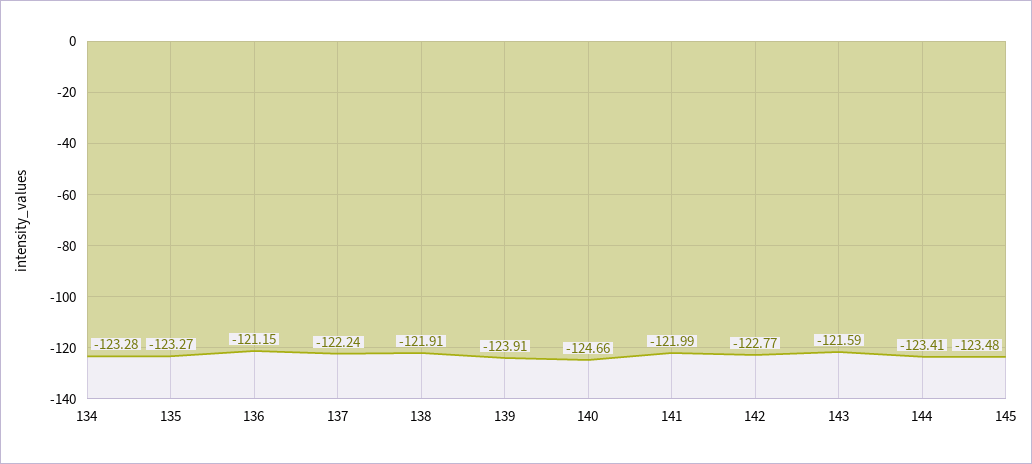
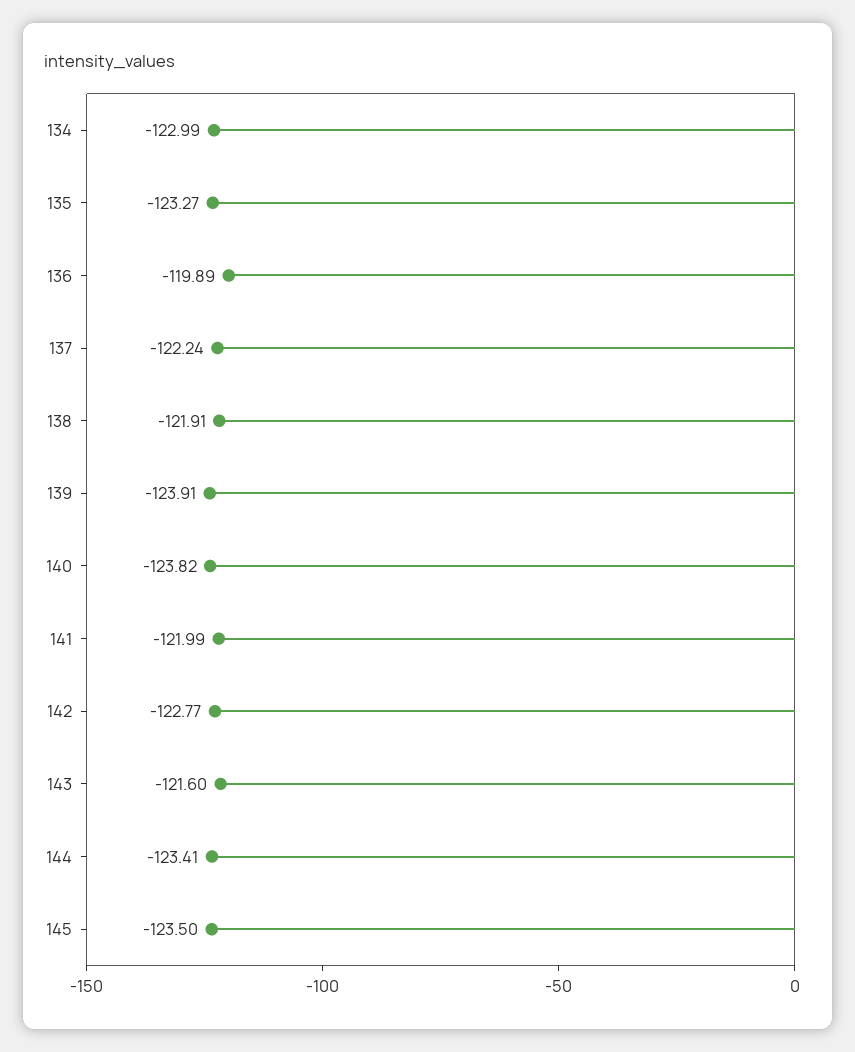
134: -123.28 -> -122.99
136: -121.15 -> -119.89
140: -124.66 -> -123.82
143: -121.59 -> -121.6
145: -123.48 -> -123.5

